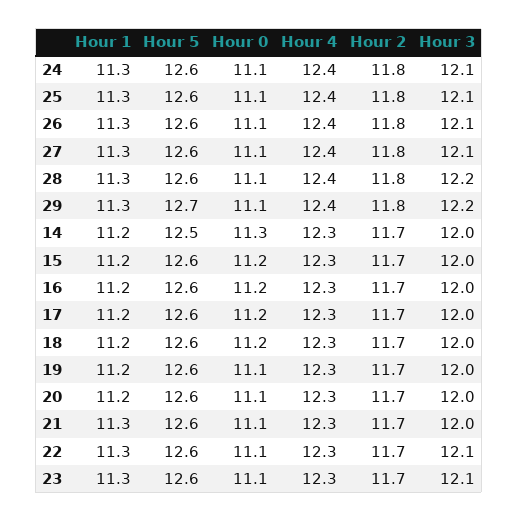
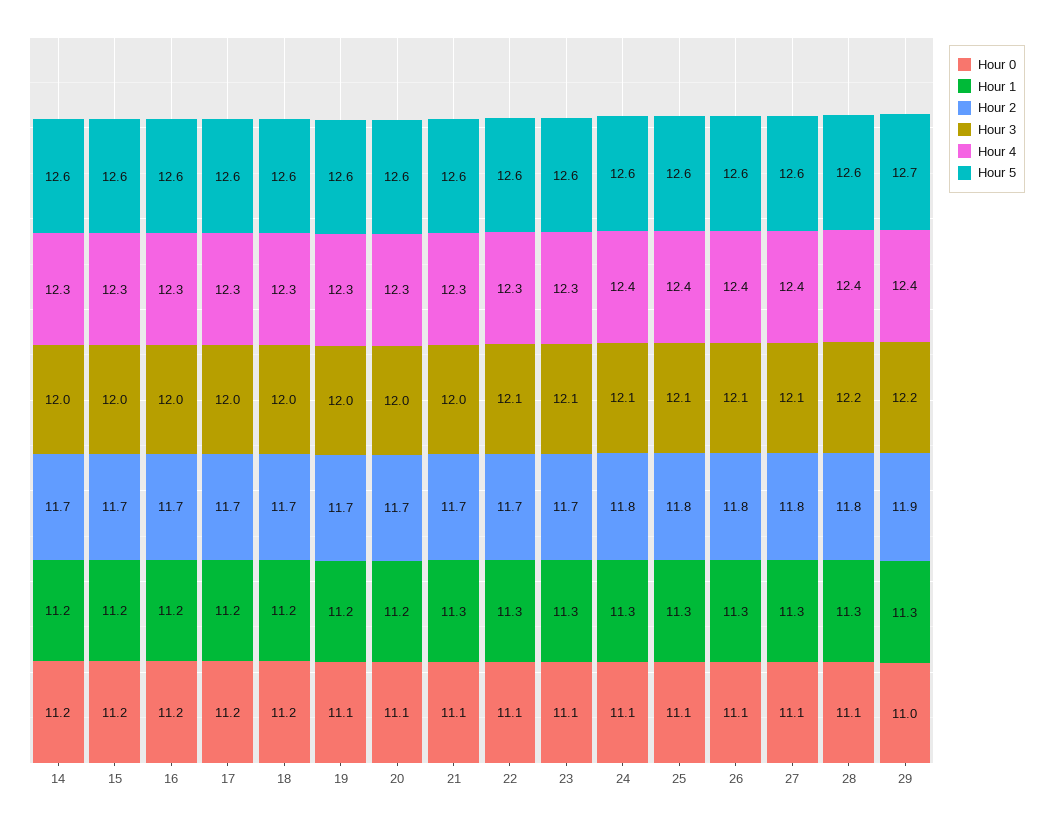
Hour 0, 29: 11.1 -> 11
Hour 2, 29: 11.8 -> 11.9
Hour 5, 14: 12.5 -> 12.6
Hour 0, 14: 11.3 -> 11.2

